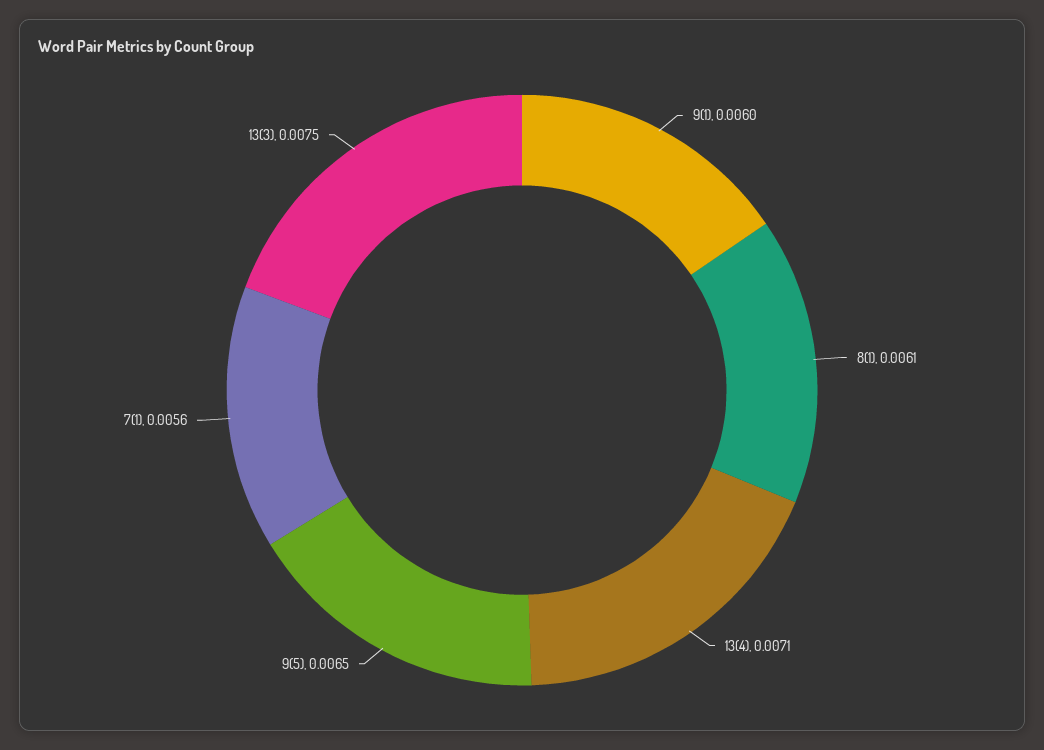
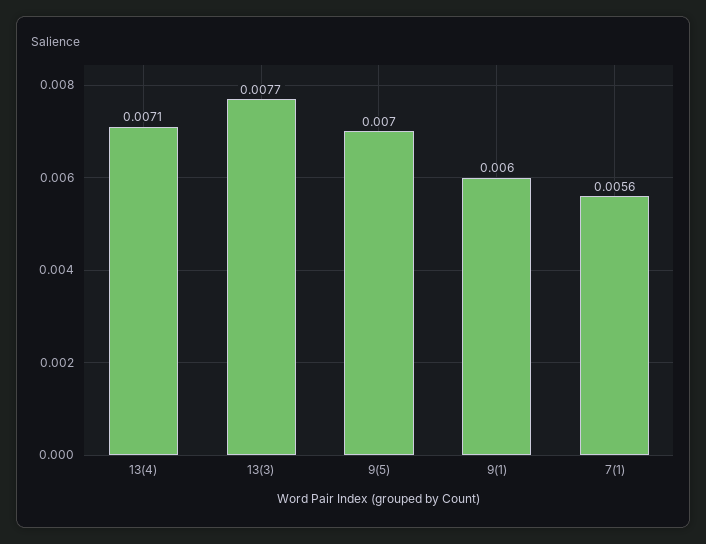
8(1): 0.0061 -> none
9(5): 0.0065 -> 0.007
13(3): 0.0075 -> 0.0077

